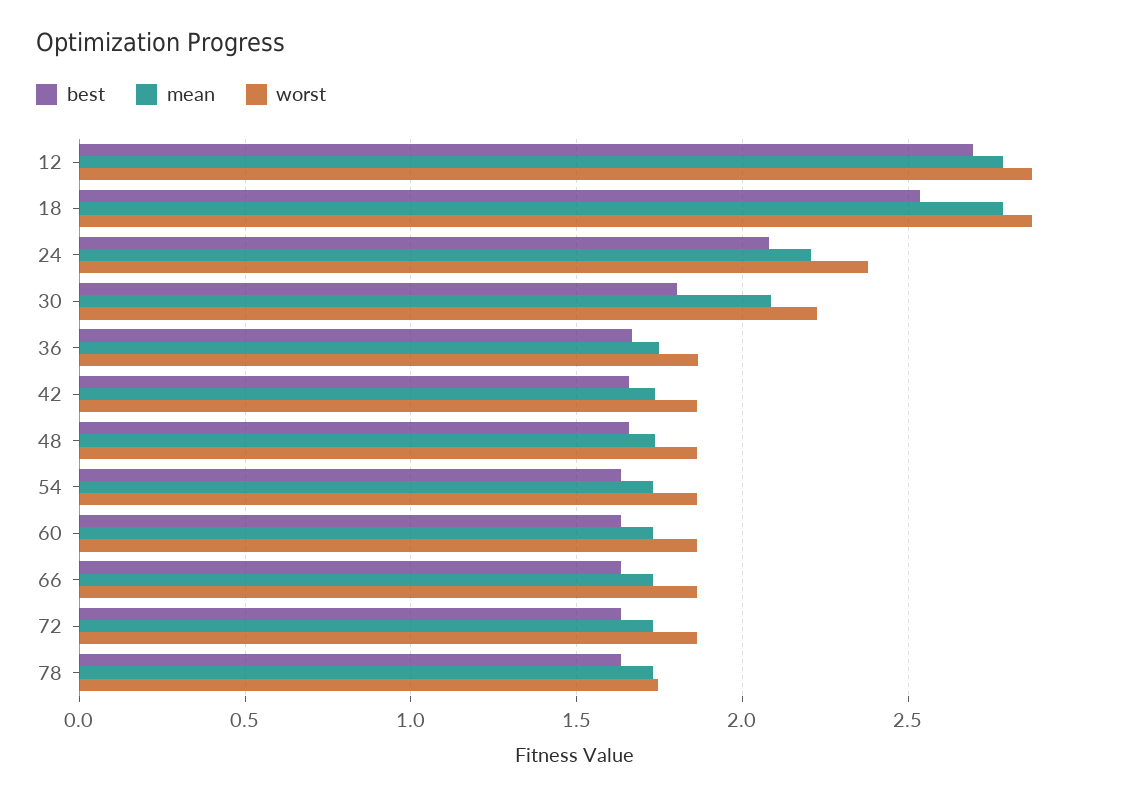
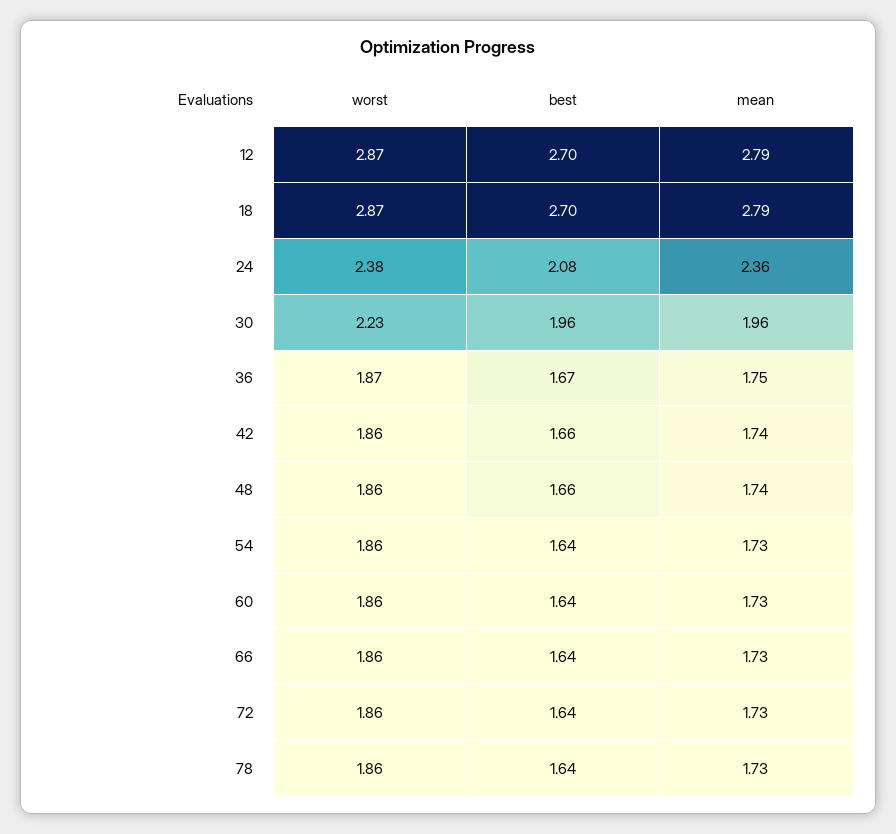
best, 18: 2.55 -> 2.7
mean, 24: 2.2 -> 2.36
best, 30: 1.8 -> 1.96
mean, 30: 2.1 -> 1.96
worst, 78: 1.75 -> 1.86

